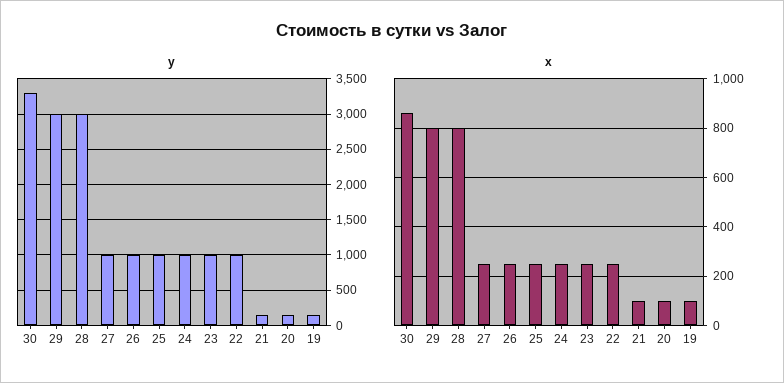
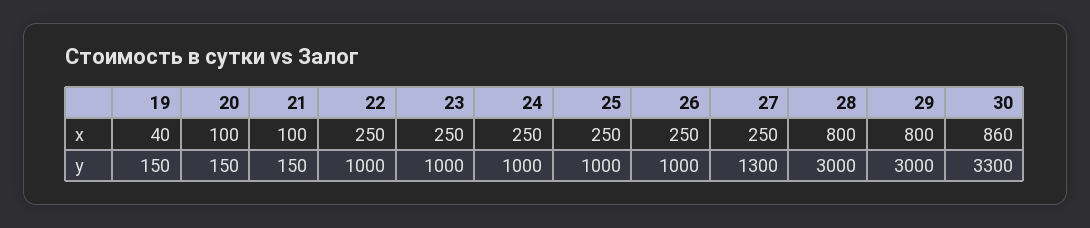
y, 27: 1000 -> 1300
x, 19: 100 -> 40

